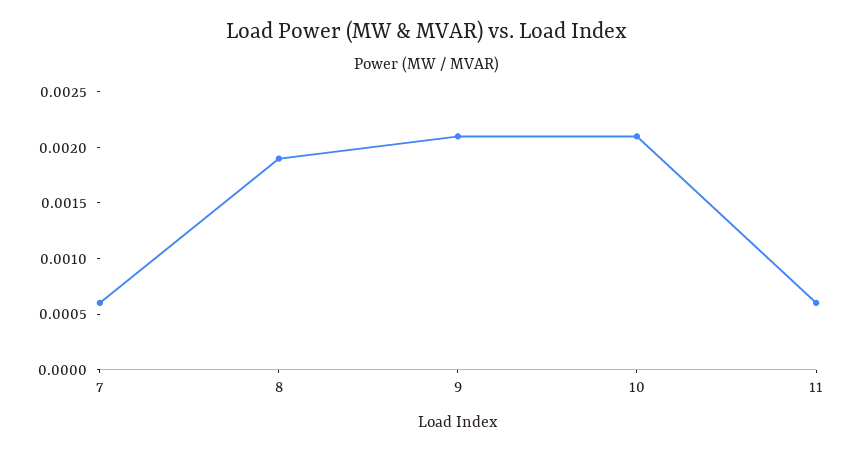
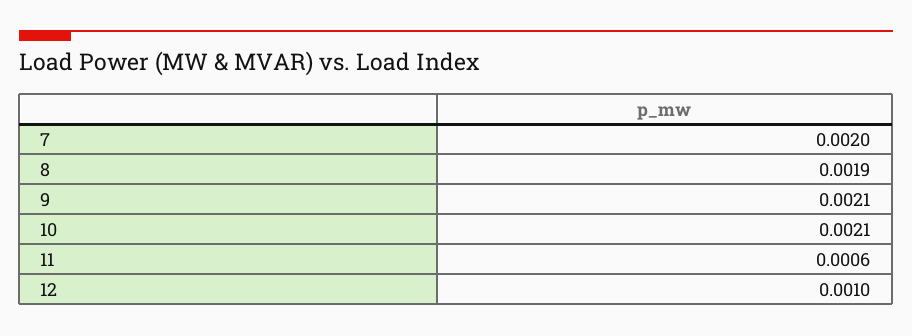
7: 0.0006 -> 0.002
12: none -> 0.001

